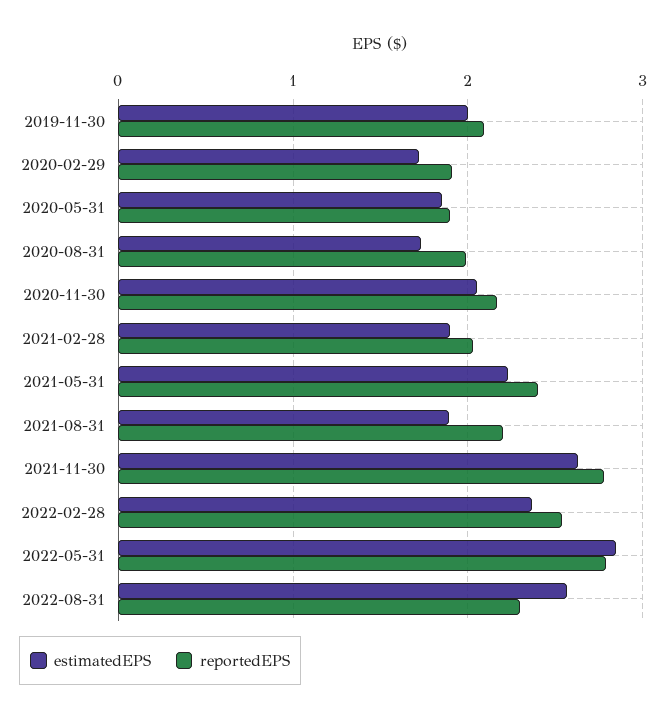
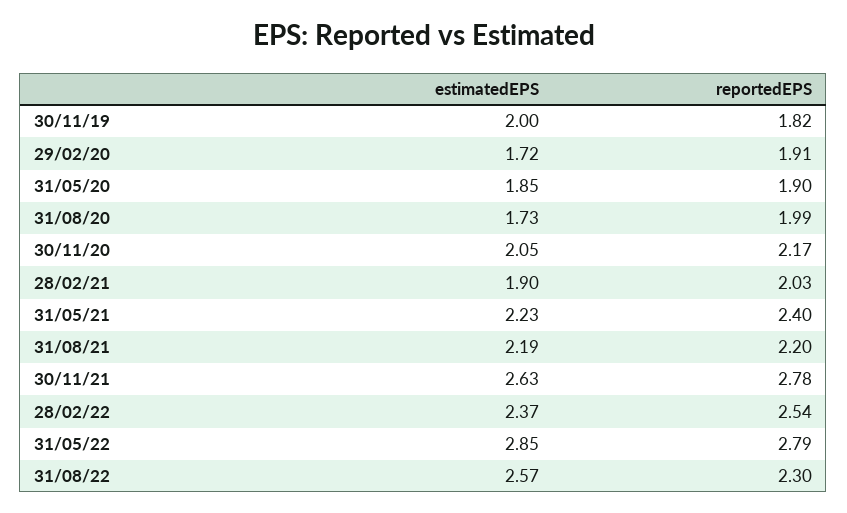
reportedEPS, 2019-11-30: 2.1 -> 1.82
estimatedEPS, 2021-08-31: 1.9 -> 2.19

